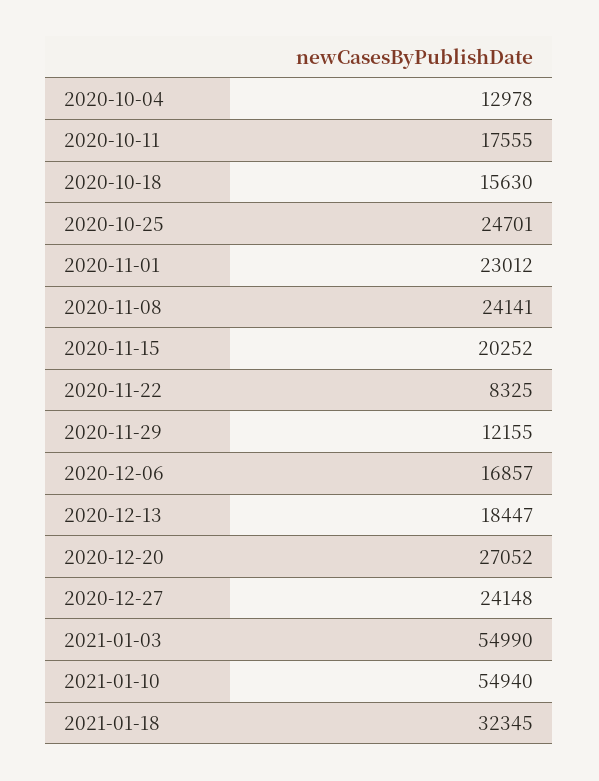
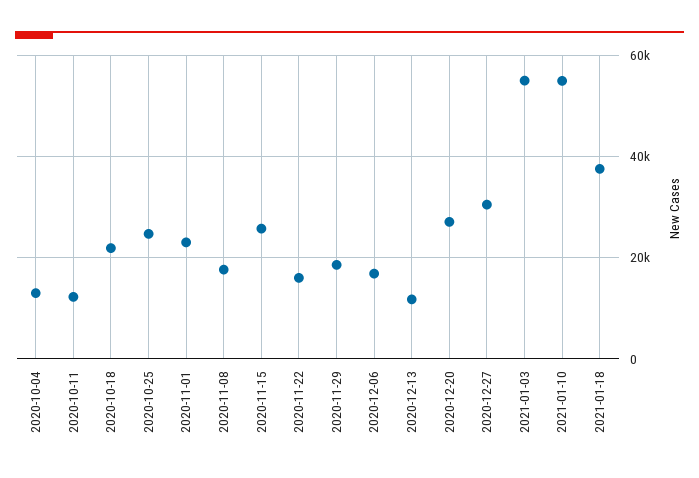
2020-10-11: 17555 -> 12000
2020-10-18: 15630 -> 22000
2020-11-08: 24141 -> 18000
2020-11-15: 20252 -> 26000
2020-11-22: 8325 -> 16000
2020-11-29: 12155 -> 18000
2020-12-13: 18447 -> 12000
2020-12-27: 24148 -> 30000
2021-01-18: 32345 -> 38000

